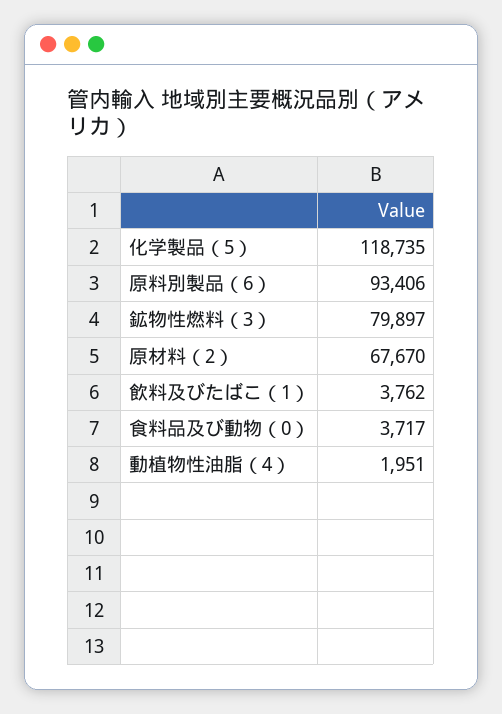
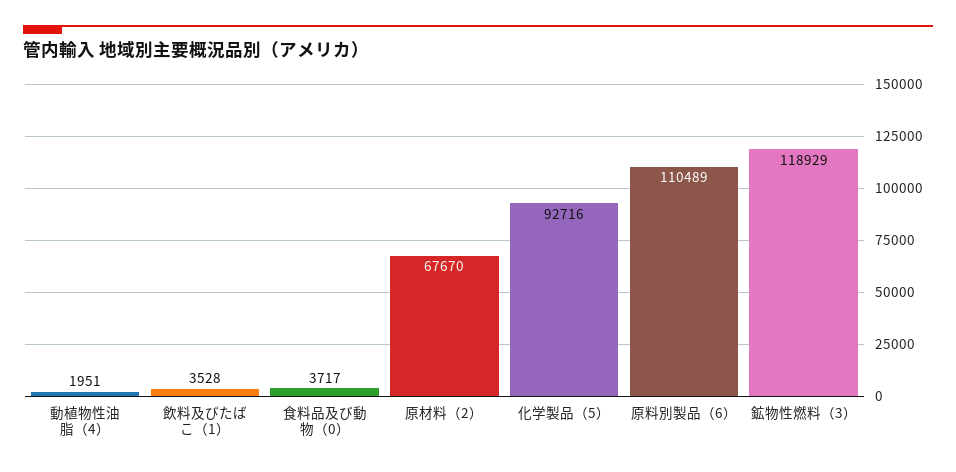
化学製品（5）: 118735 -> 92716
原料別製品（6）: 93406 -> 110489
鉱物性燃料（3）: 79897 -> 118929
飲料及びたばこ（1）: 3762 -> 3528

